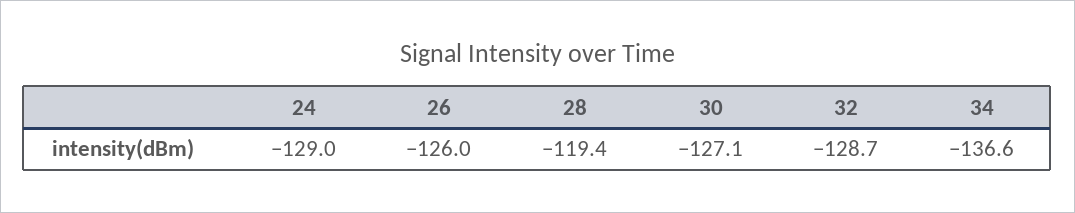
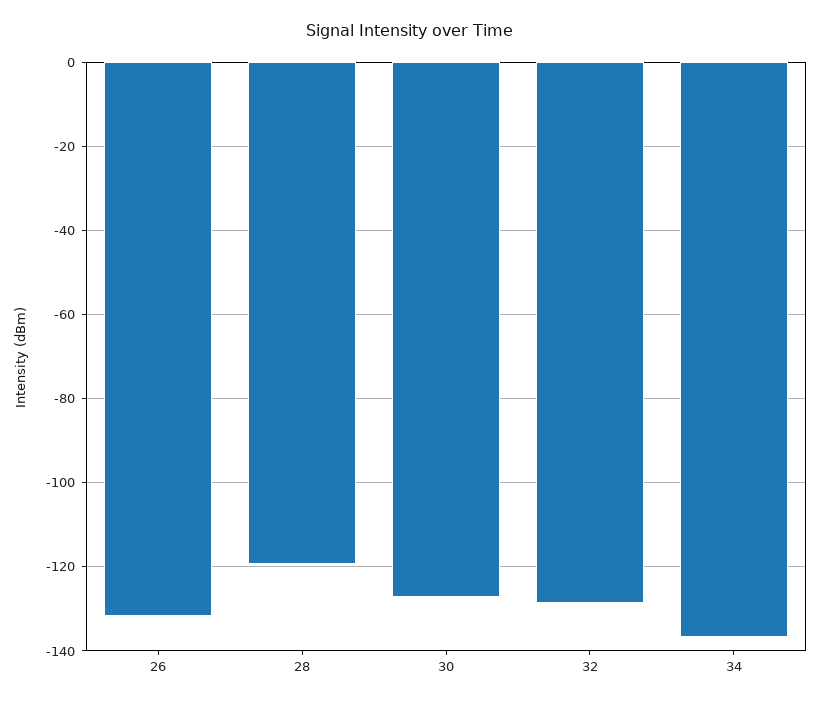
24: -129 -> none
26: -126 -> -132

